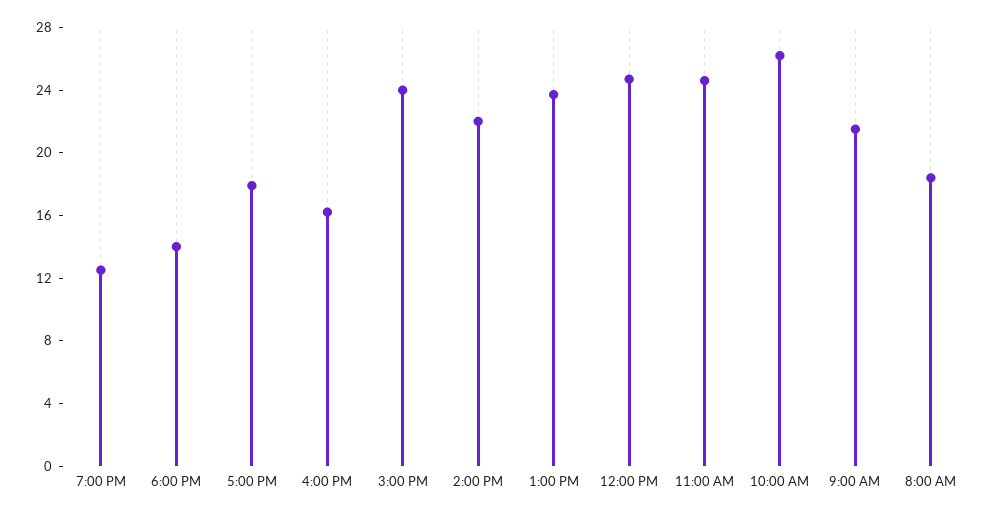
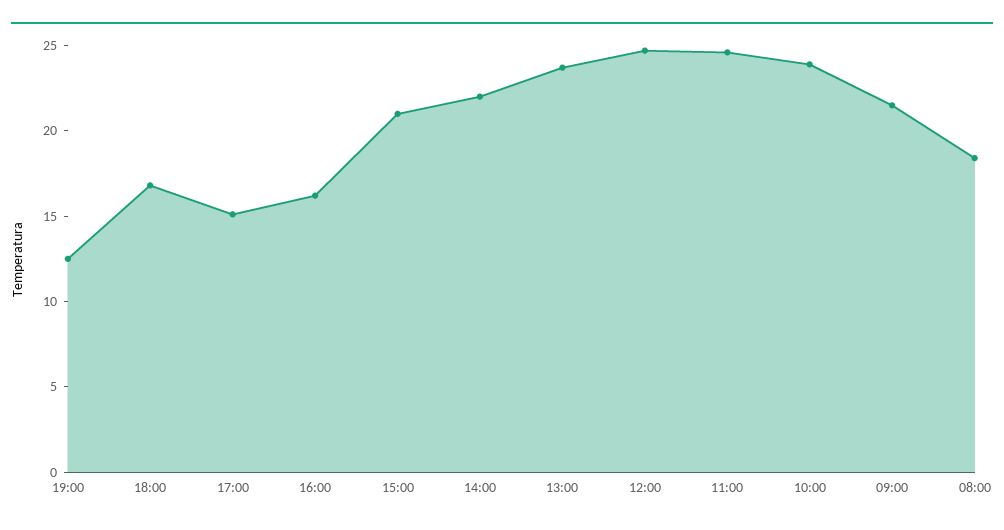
6:00 PM: 14 -> 17
5:00 PM: 18 -> 15
3:00 PM: 24 -> 21
10:00 AM: 26 -> 24

